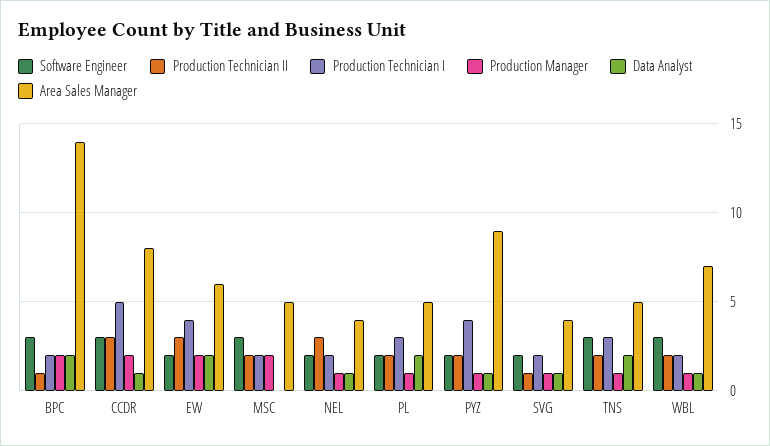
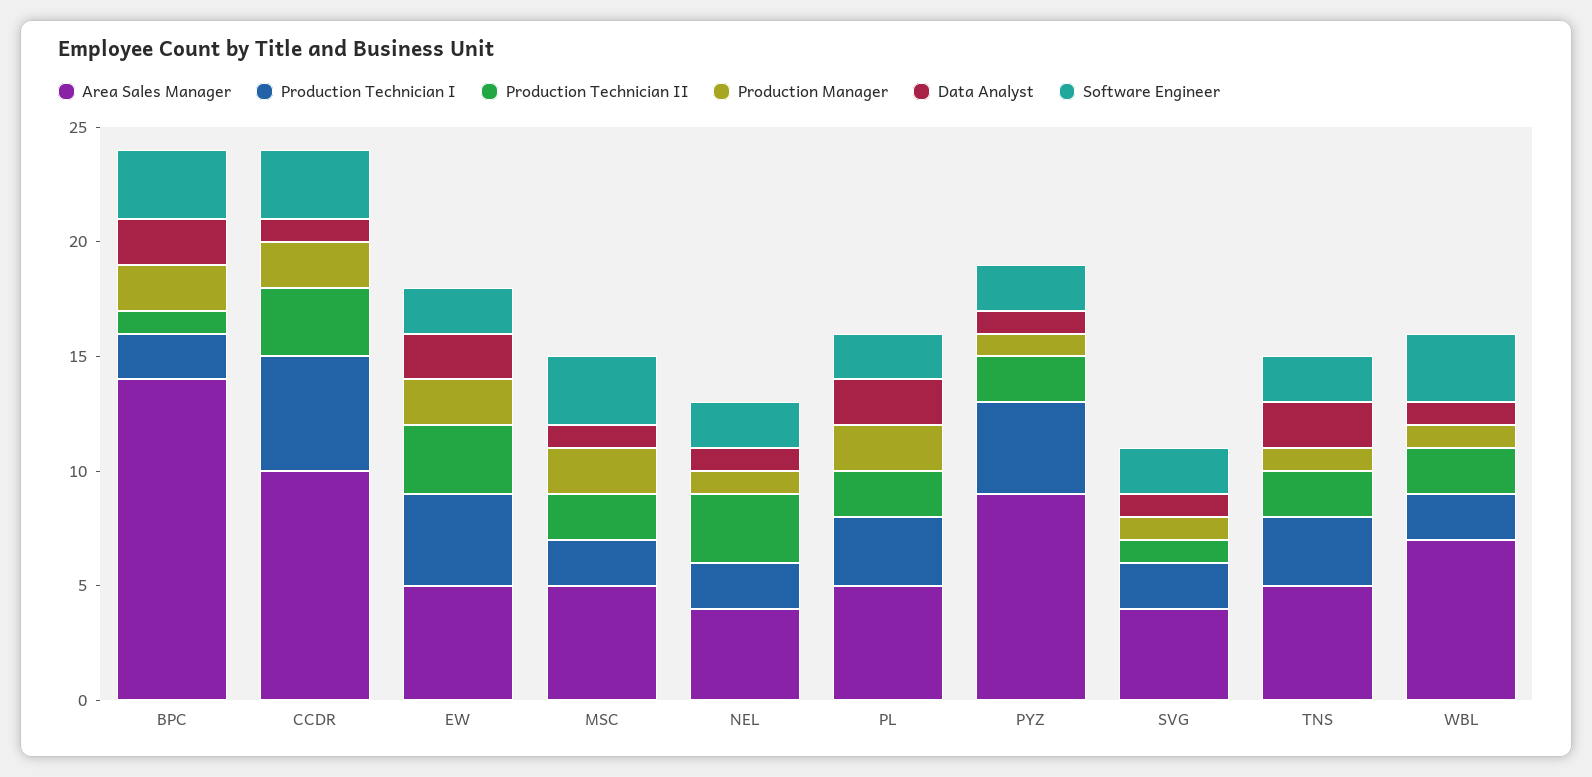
Area Sales Manager, CCDR: 8 -> 10
Area Sales Manager, EW: 6 -> 5
Data Analyst, MSC: 0 -> 1
Production Manager, PL: 1 -> 2
Software Engineer, TNS: 3 -> 2

